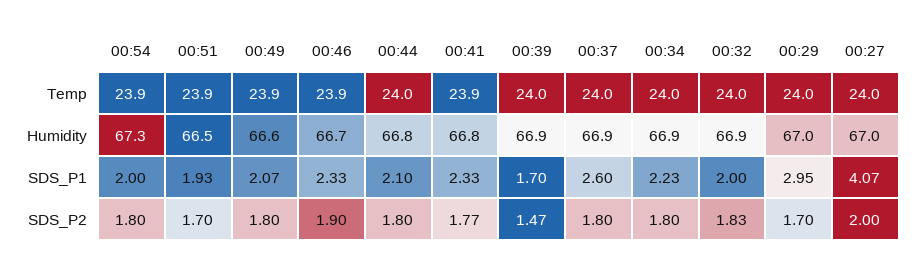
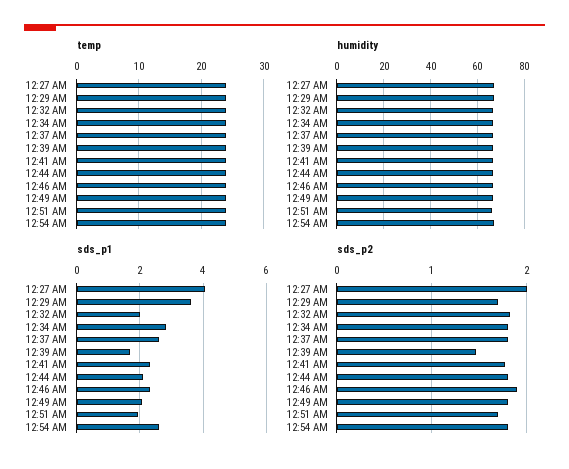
SDS_P1, 00:54: 2 -> 2.6
SDS_P1, 00:34: 2.23 -> 2.8
SDS_P1, 00:29: 2.95 -> 3.6

